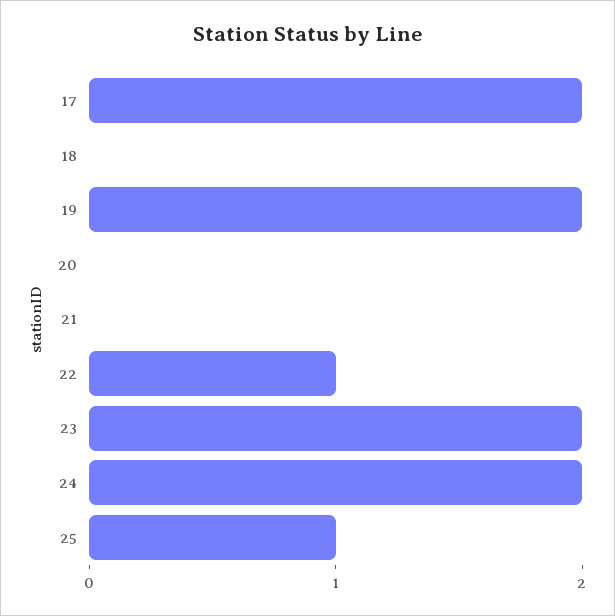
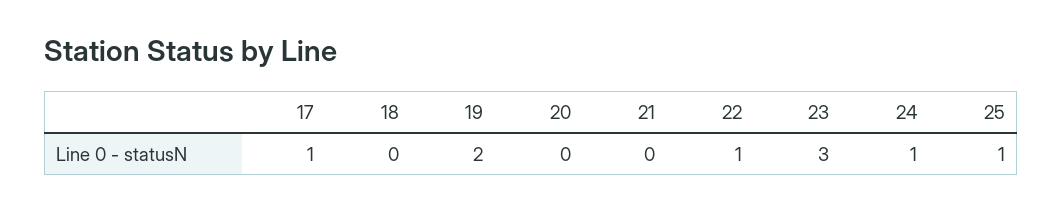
17: 2 -> 1
23: 2 -> 3
24: 2 -> 1

